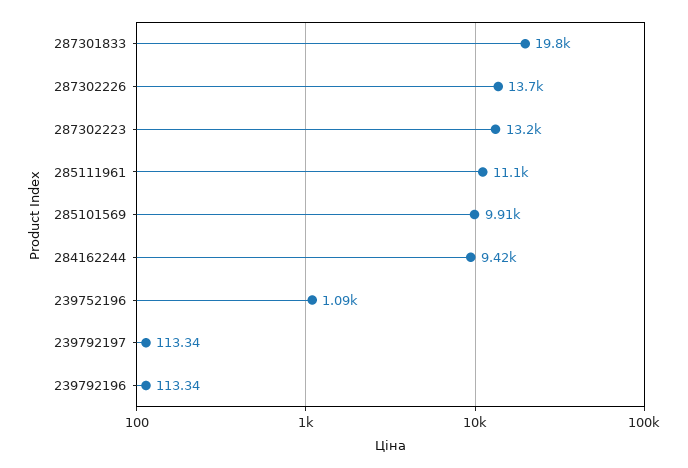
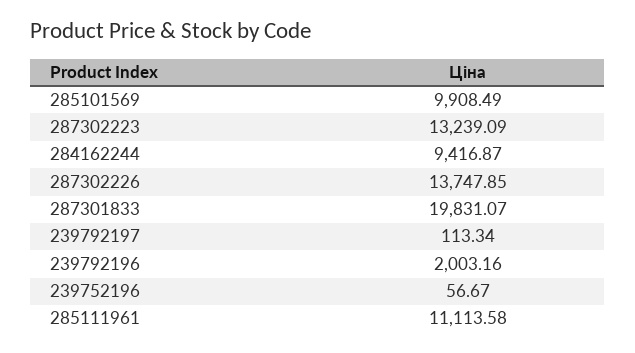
239752196: 1090 -> 56.67
239792196: 113.34 -> 2003.16

